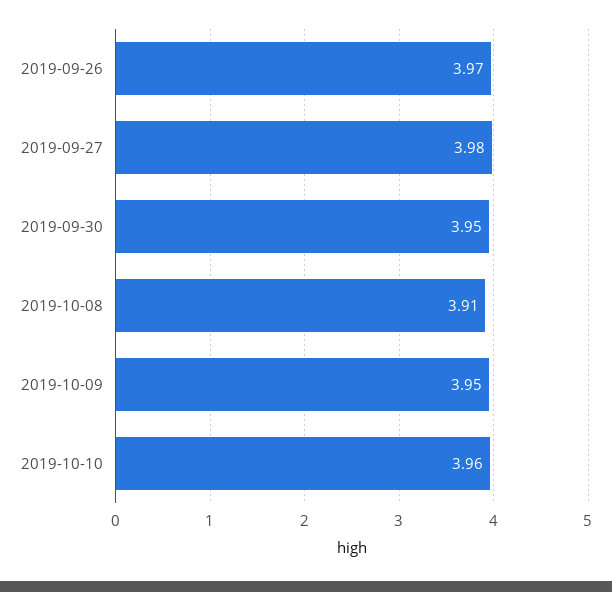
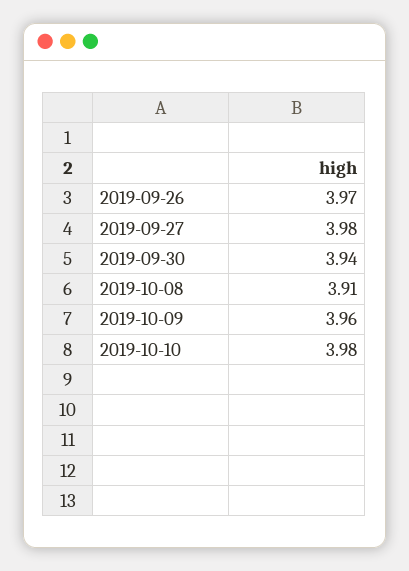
2019-09-30: 3.95 -> 3.94
2019-10-09: 3.95 -> 3.96
2019-10-10: 3.96 -> 3.98

